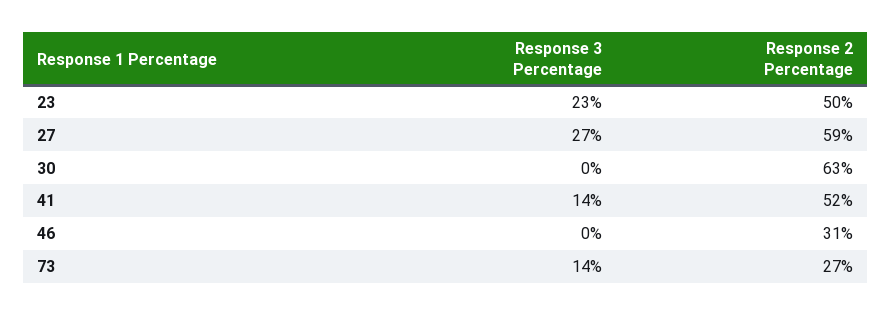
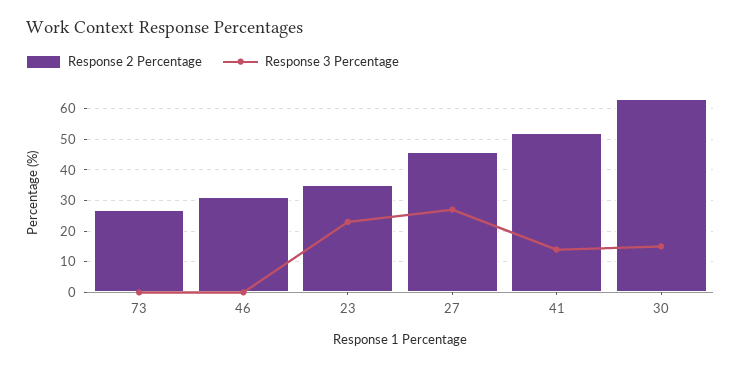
Response 2 Percentage, 23: 50 -> 35
Response 2 Percentage, 27: 59 -> 45
Response 3 Percentage, 30: 0 -> 15
Response 3 Percentage, 73: 14 -> 0

